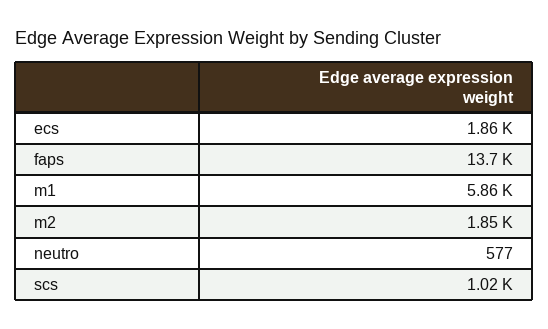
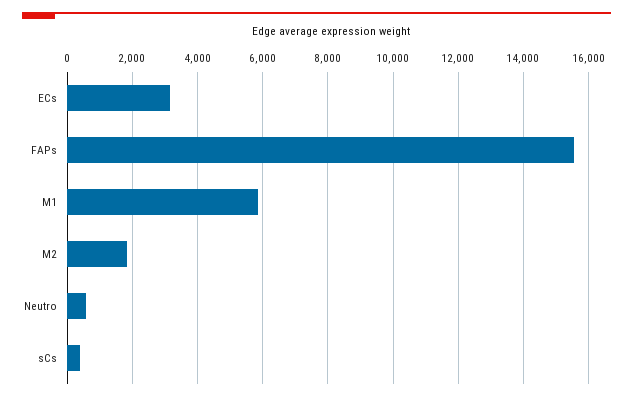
ecs: 1860 -> 3200
faps: 13700 -> 15600
scs: 1020 -> 400

